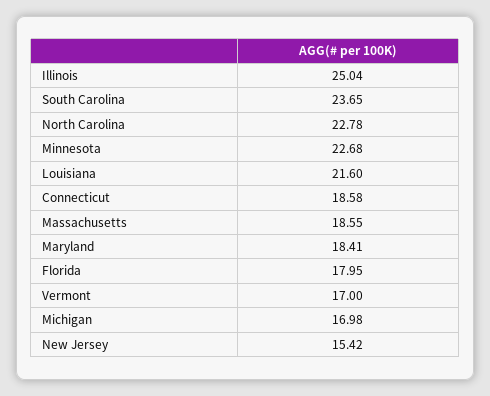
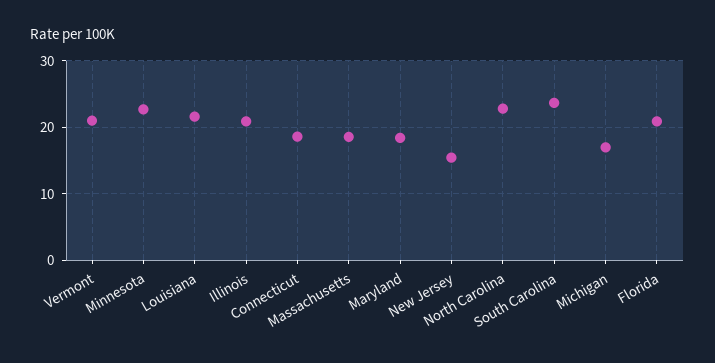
Illinois: 25.04 -> 21
Florida: 17.95 -> 21
Vermont: 17 -> 21

